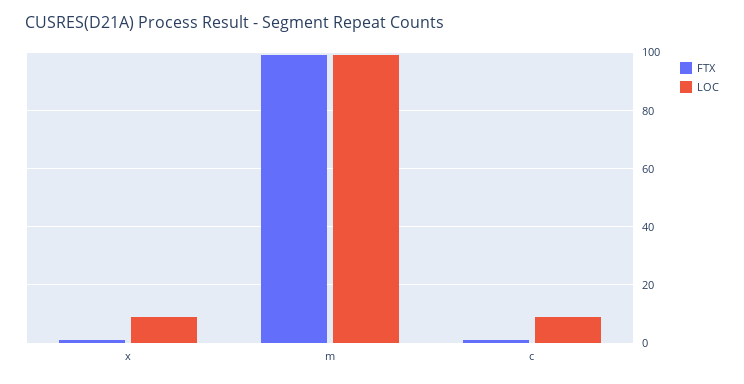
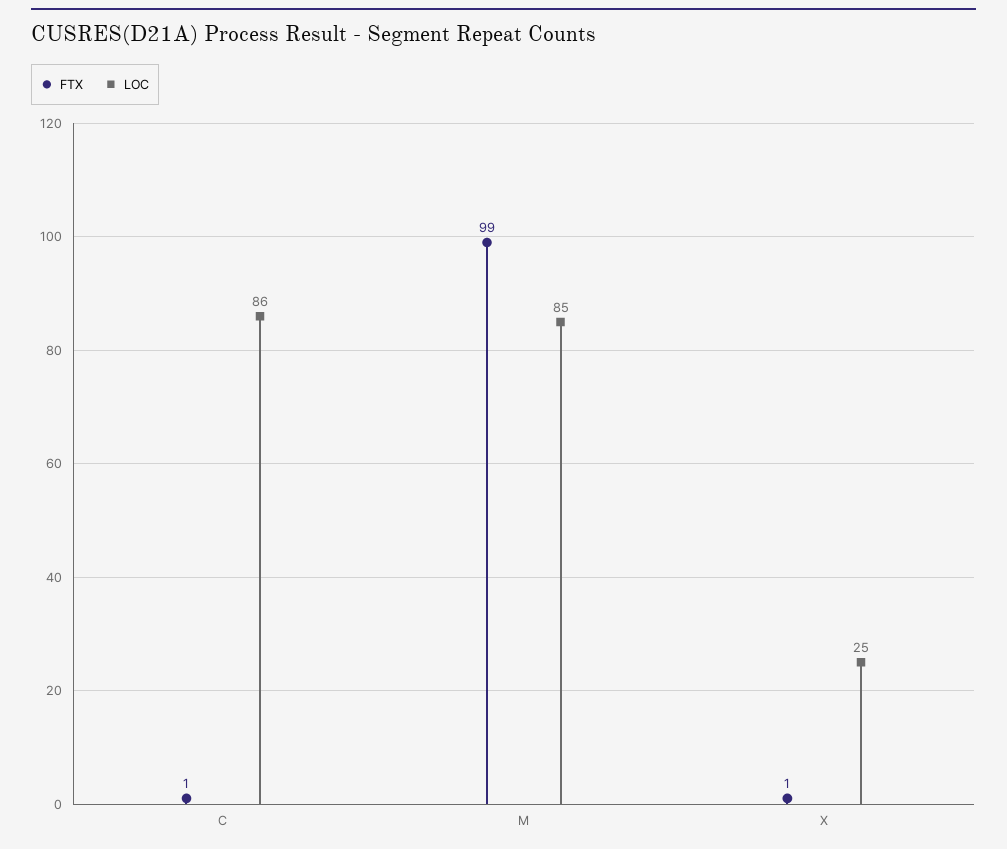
LOC, x: 10 -> 25
LOC, m: 100 -> 85
LOC, c: 10 -> 86

